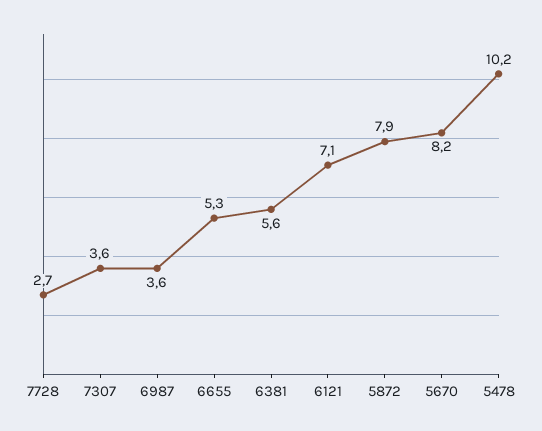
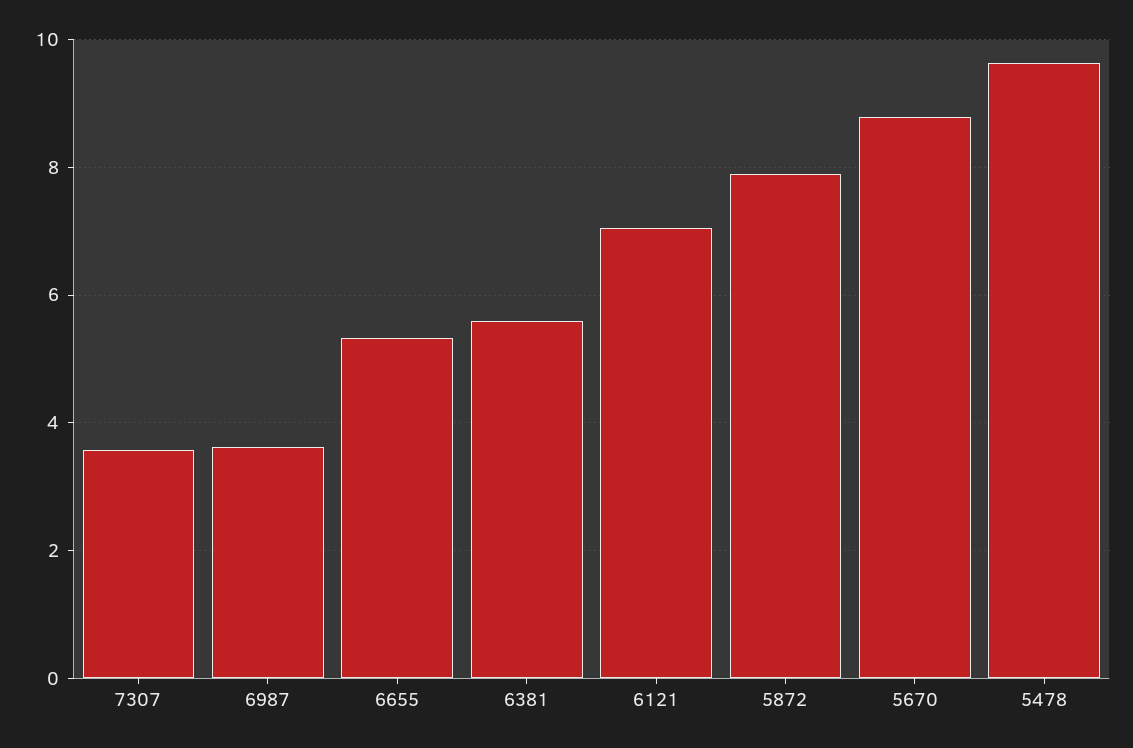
7728: 2.7 -> none
5670: 8.2 -> 8.8
5478: 10.2 -> 9.6

